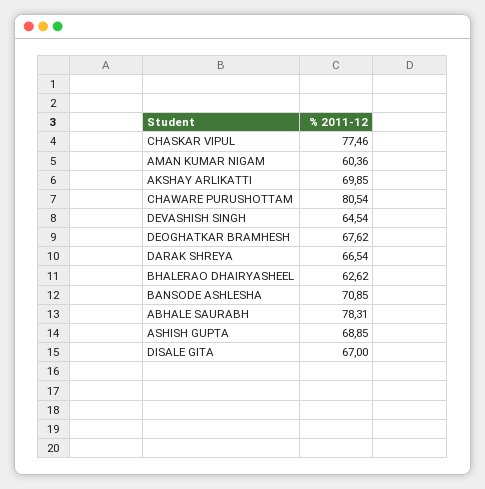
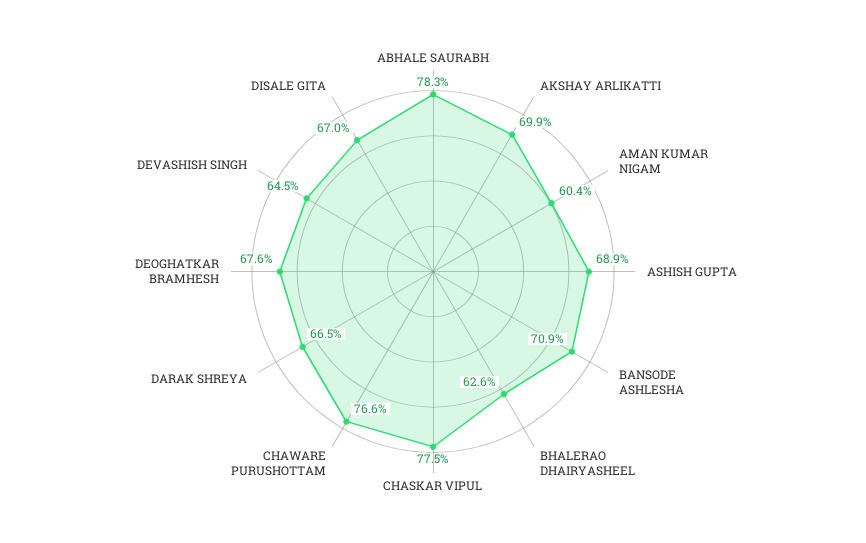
CHAWARE PURUSHOTTAM: 80.54 -> 76.6

